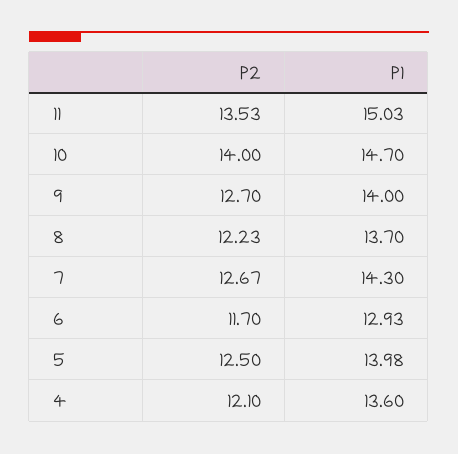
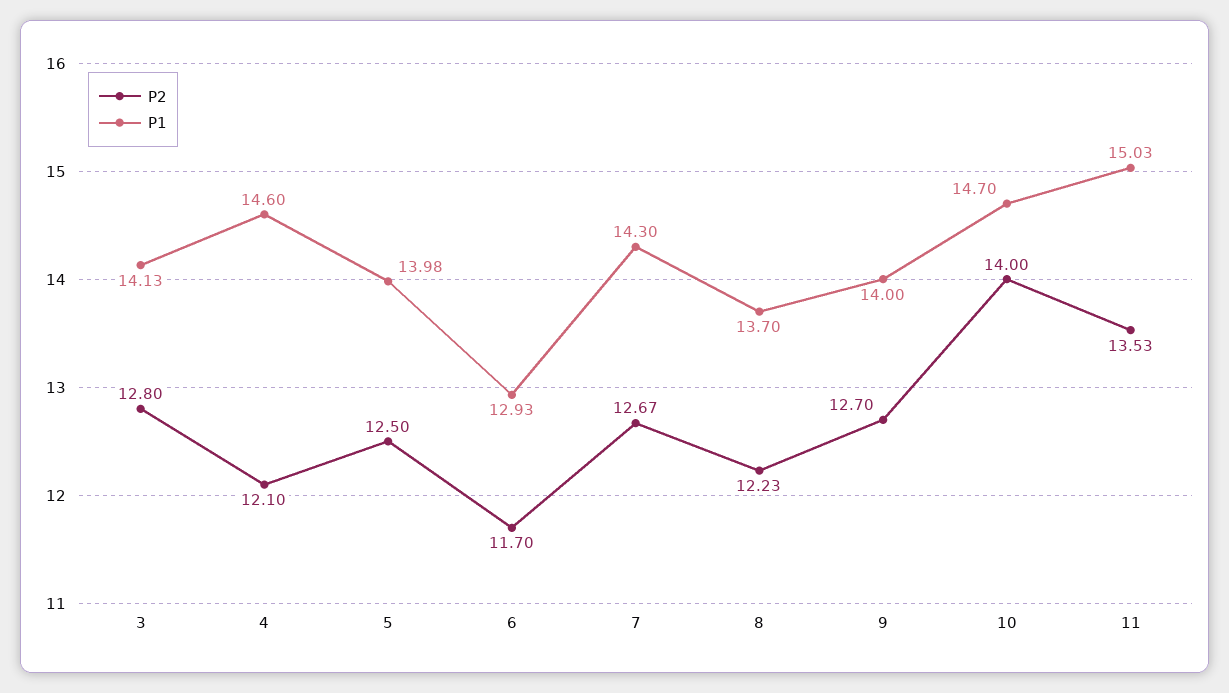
P1, 4: 13.6 -> 14.6
P2, 3: none -> 12.8
P1, 3: none -> 14.13

